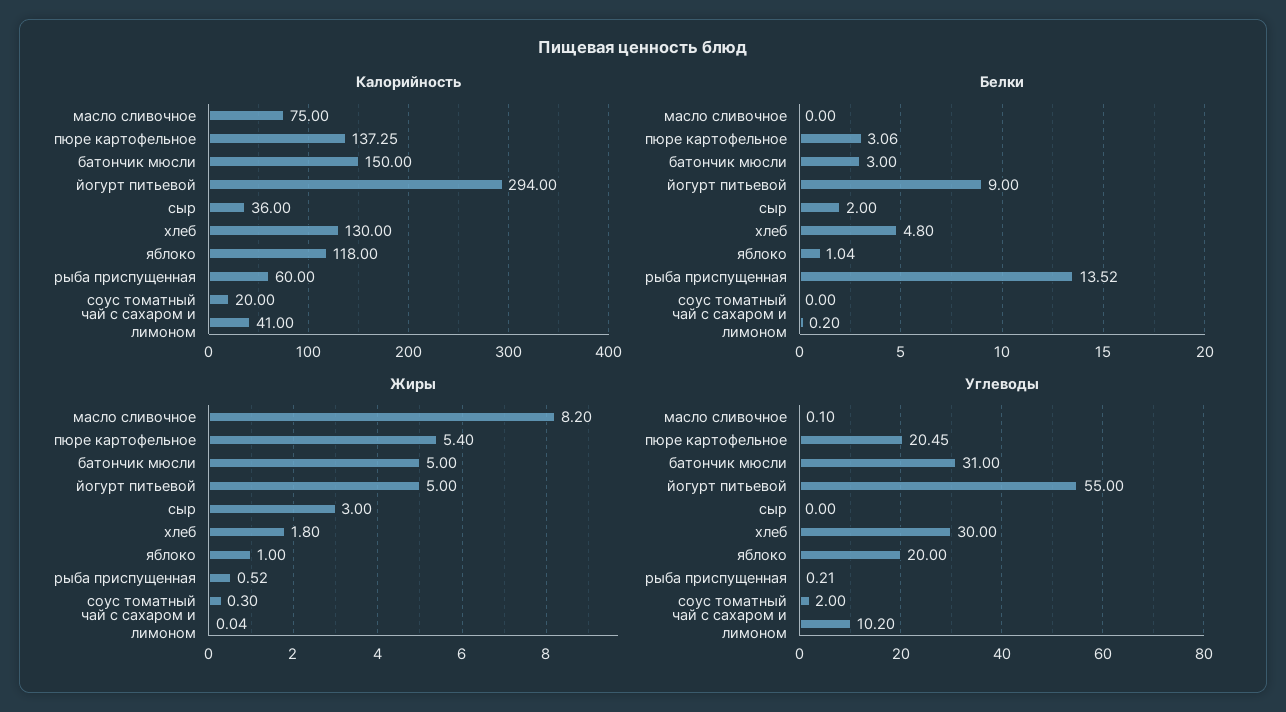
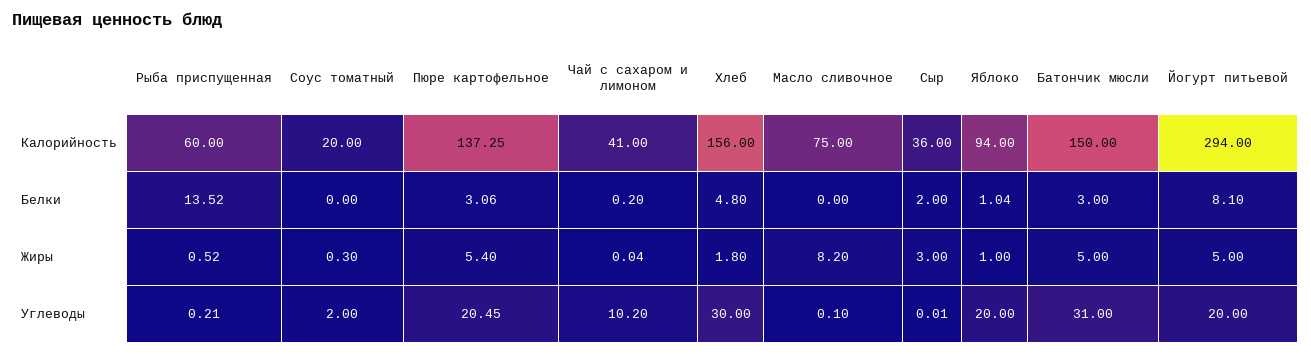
Калорийность, хлеб: 130 -> 156
Калорийность, яблоко: 118 -> 94
Белки, йогурт питьевой: 9 -> 8.1
Углеводы, йогурт питьевой: 55 -> 20
Углеводы, сыр: 0 -> 0.01

